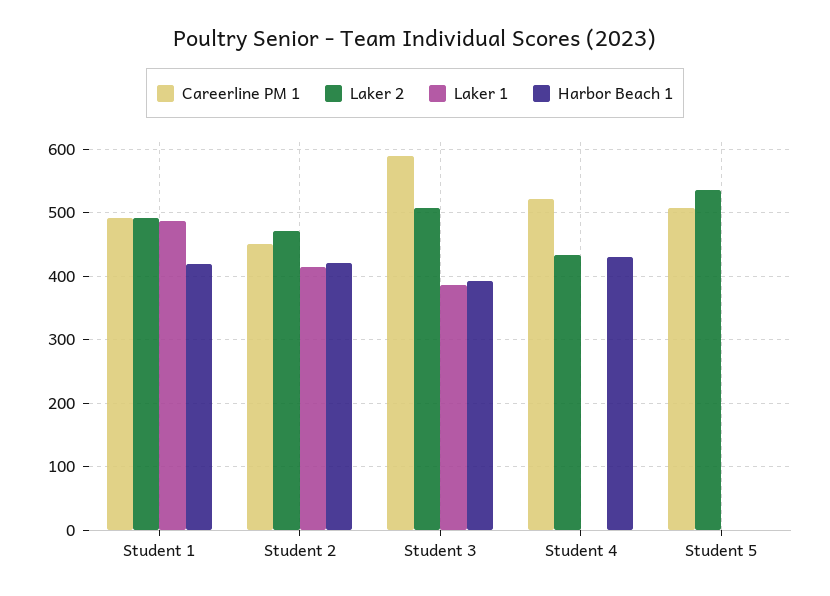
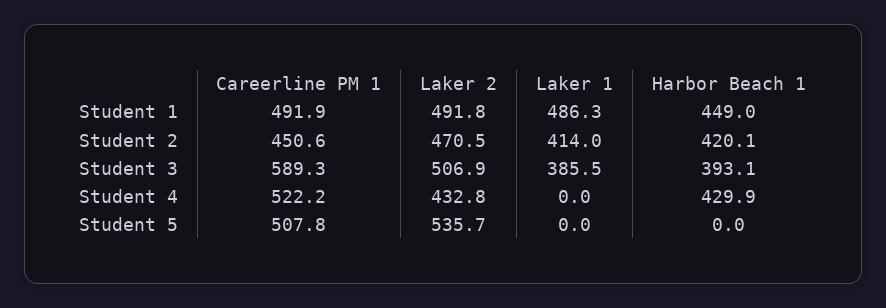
Harbor Beach 1, Student 1: 420 -> 449

